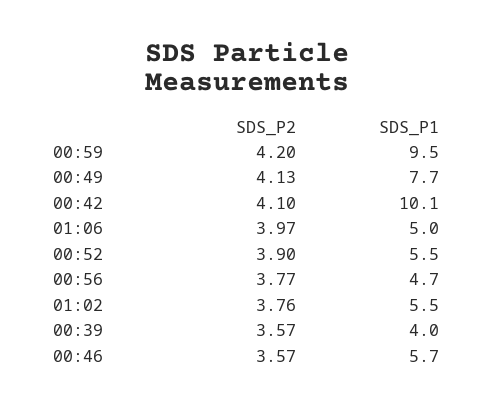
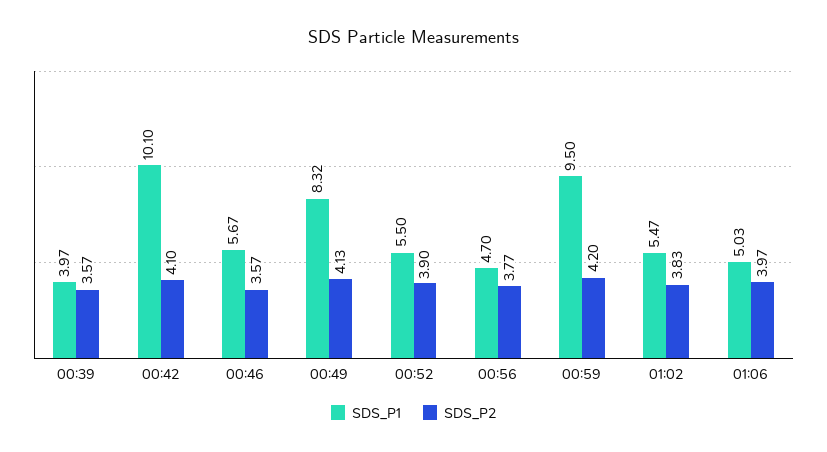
SDS_P1, 00:49: 7.7 -> 8.32
SDS_P2, 01:02: 3.76 -> 3.83

